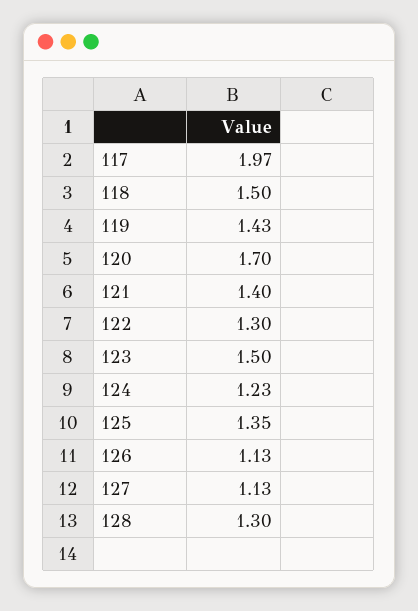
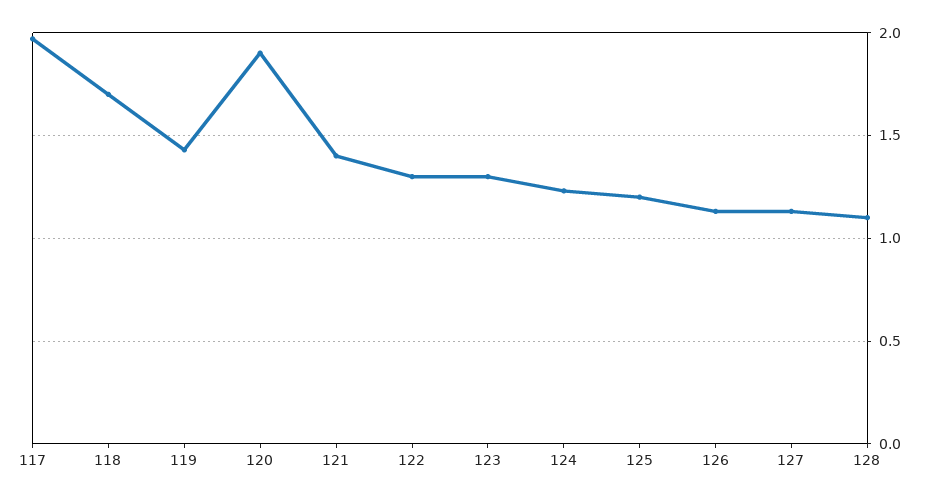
118: 1.5 -> 1.7
120: 1.7 -> 1.9
123: 1.5 -> 1.3
125: 1.35 -> 1.2
128: 1.3 -> 1.1

